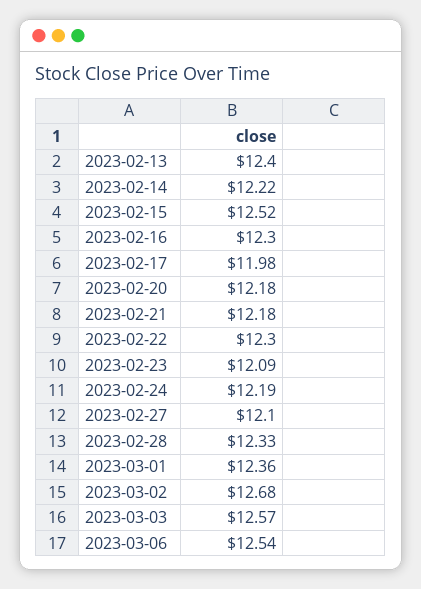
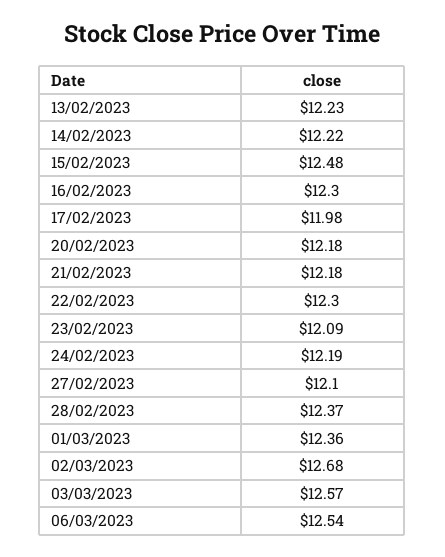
2023-02-13: 12.4 -> 12.23
2023-02-15: 12.52 -> 12.48
2023-02-28: 12.33 -> 12.37

